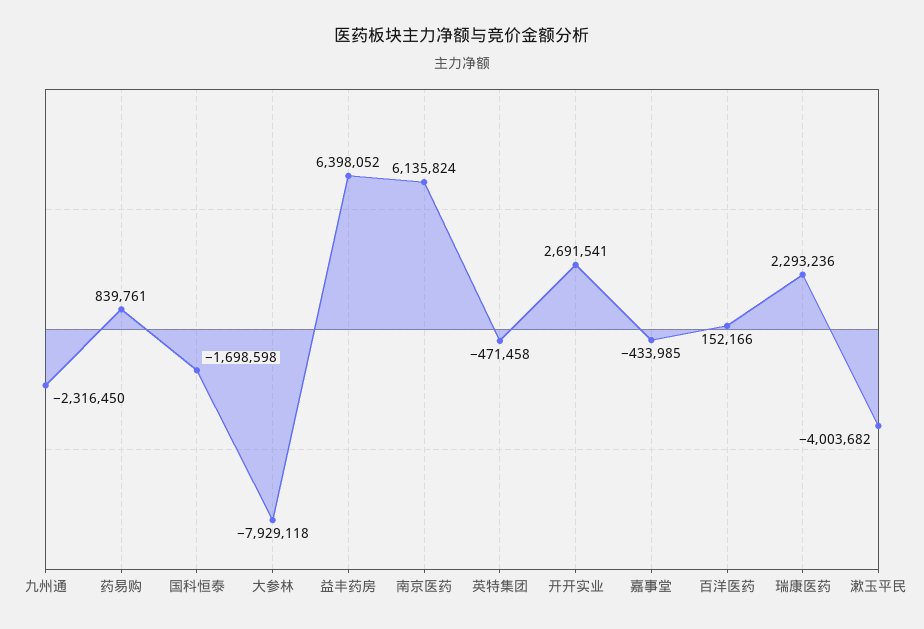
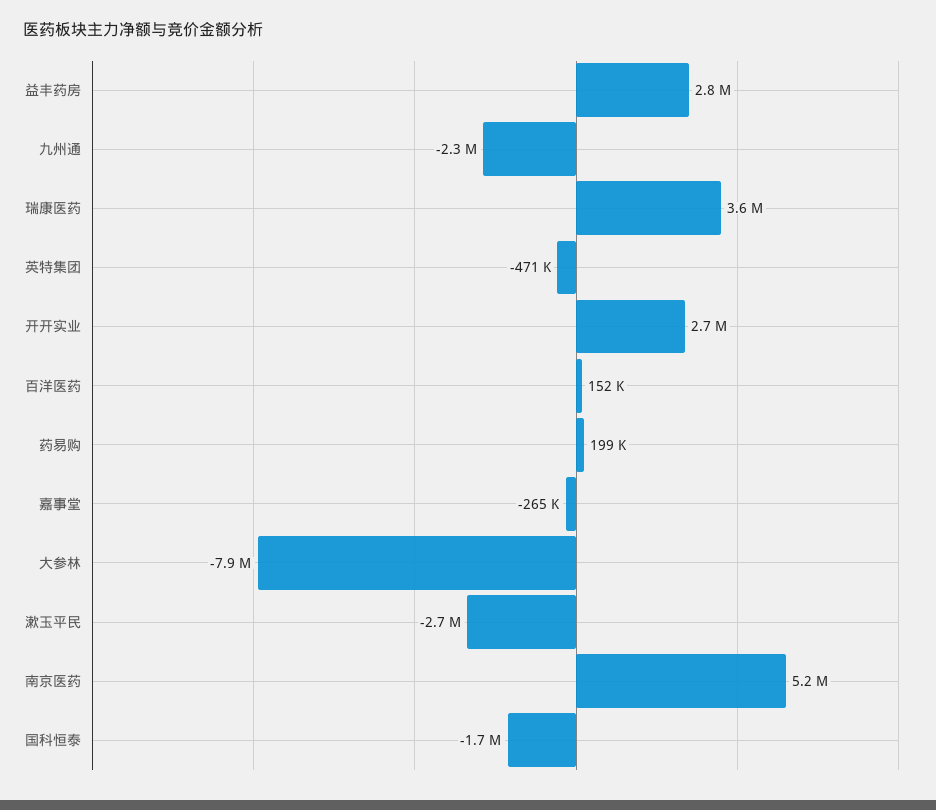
药易购: 839761 -> 199000
益丰药房: 6398052 -> 2800000
南京医药: 6135824 -> 5200000
嘉事堂: -433985 -> -265000
瑞康医药: 2293236 -> 3600000
漱玉平民: -4003682 -> -2700000

